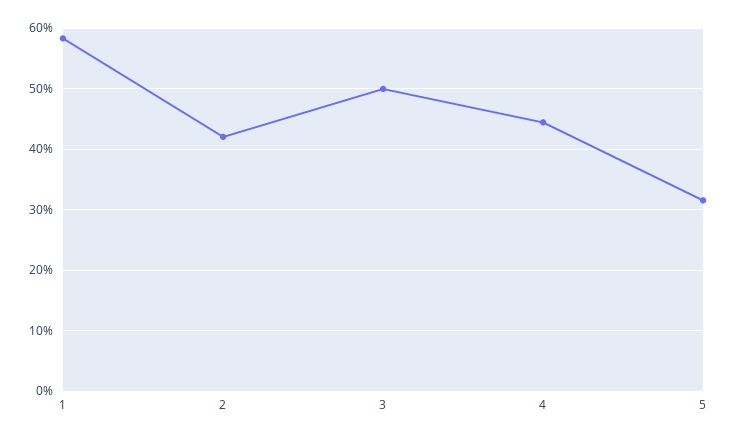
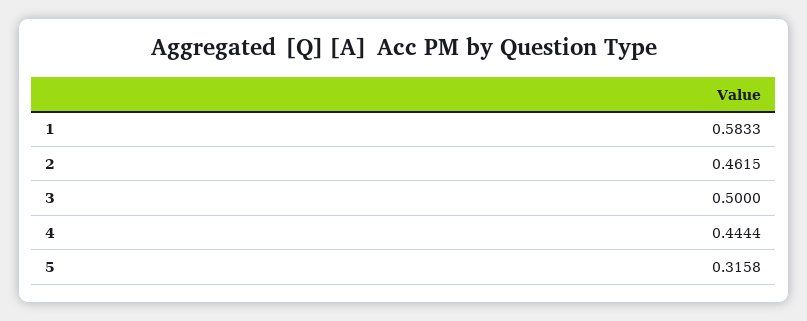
2: 0.42 -> 0.4615

